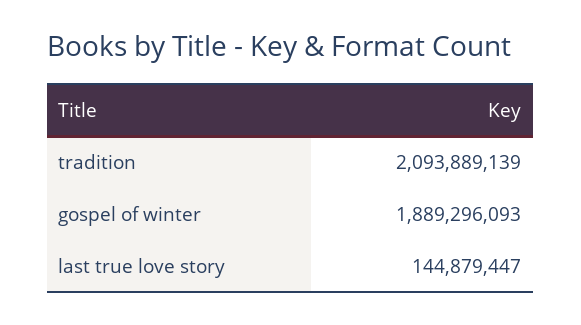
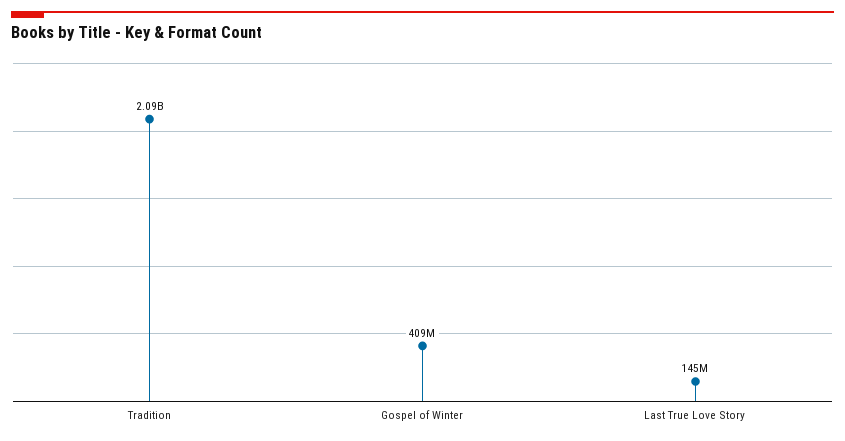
gospel of winter: 1889296093 -> 409000000

